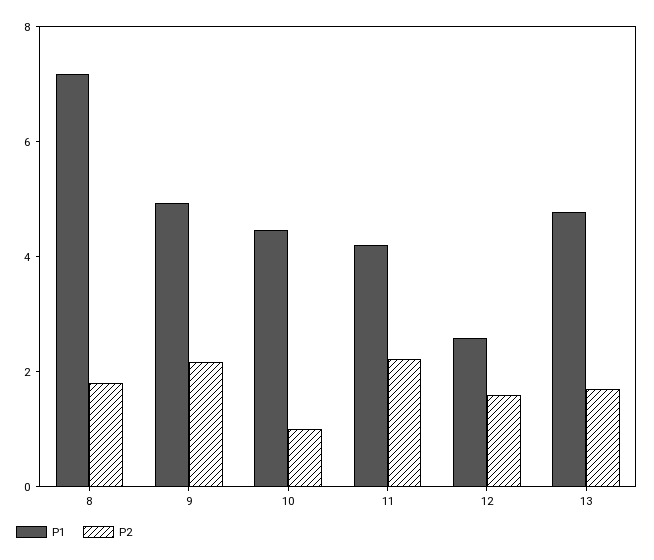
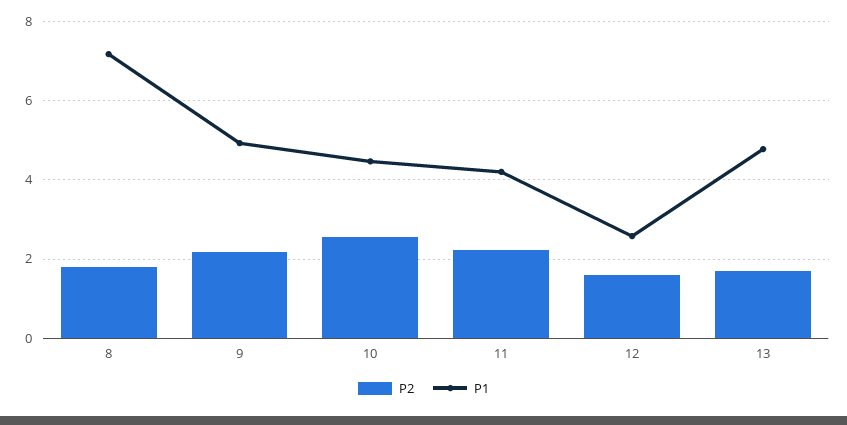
P2, 10: 1 -> 2.6

